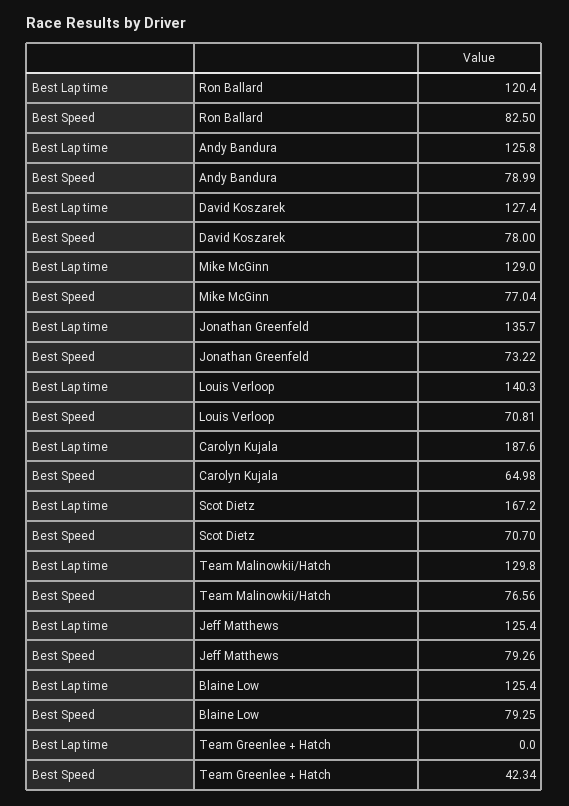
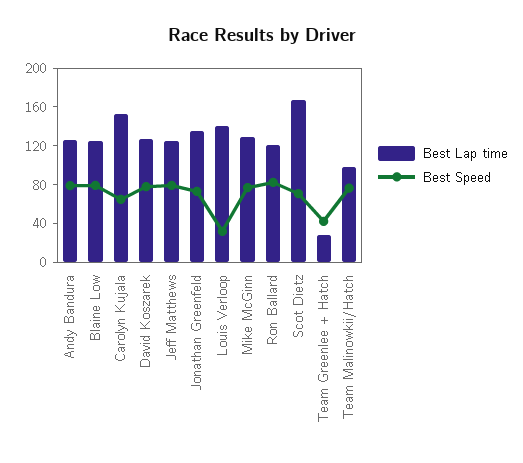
Best Speed, Louis Verloop: 70.81 -> 30
Best Lap time, Carolyn Kujala: 187.6 -> 150
Best Lap time, Team Malinowkii/Hatch: 129.8 -> 100
Best Lap time, Team Greenlee + Hatch: 0 -> 30

